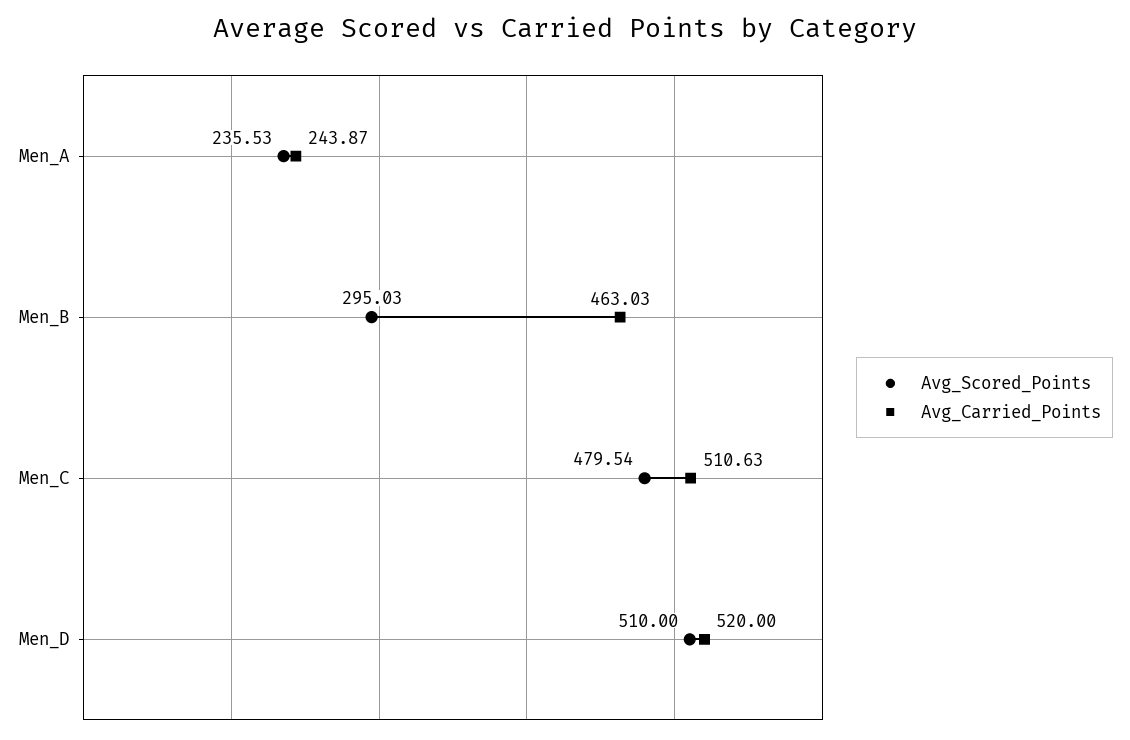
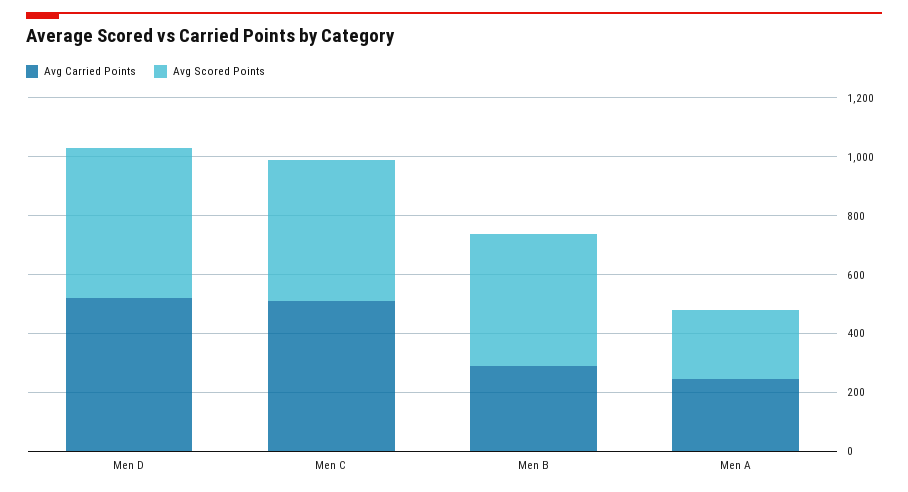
Avg_Scored_Points, Men_B: 295.03 -> 450
Avg_Carried_Points, Men_B: 463.03 -> 300

